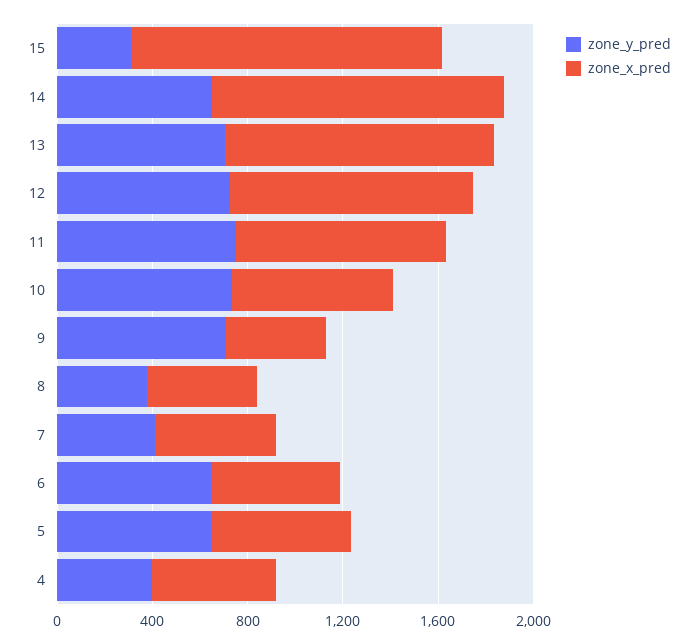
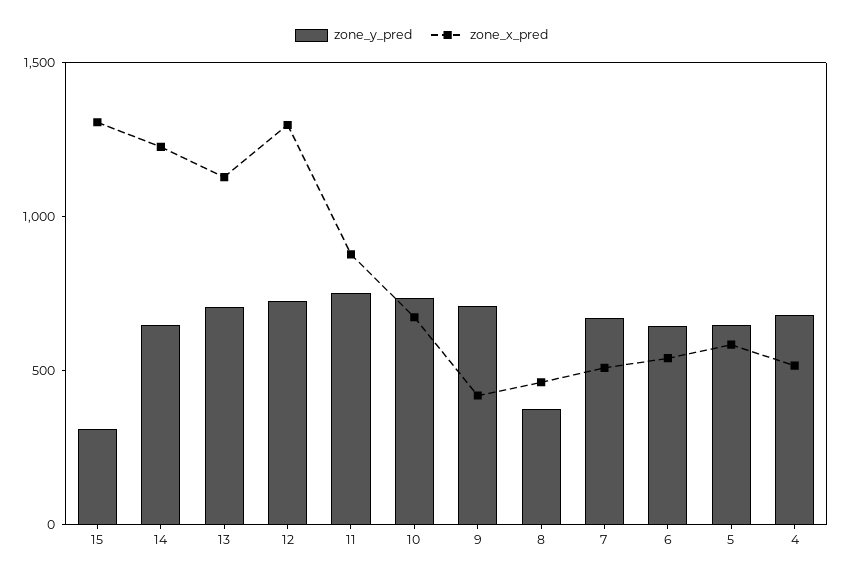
zone_x_pred, 12: 1000 -> 1300
zone_y_pred, 7: 400 -> 700
zone_y_pred, 4: 400 -> 700

